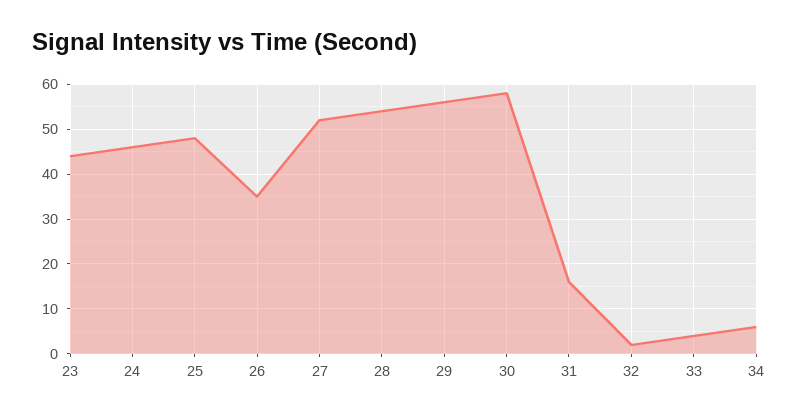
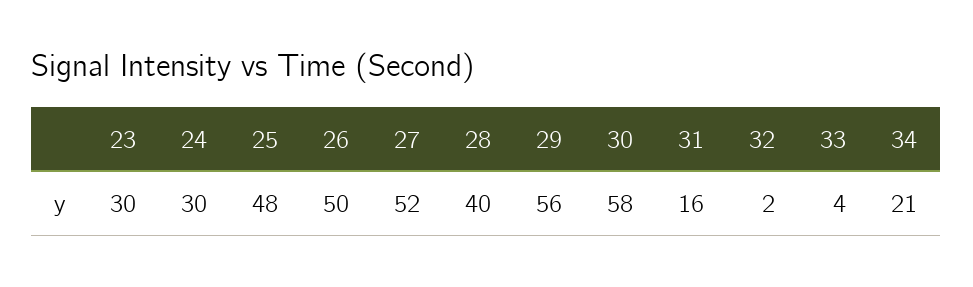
23: 45 -> 30
24: 45 -> 30
26: 35 -> 50
28: 55 -> 40
34: 5 -> 21

